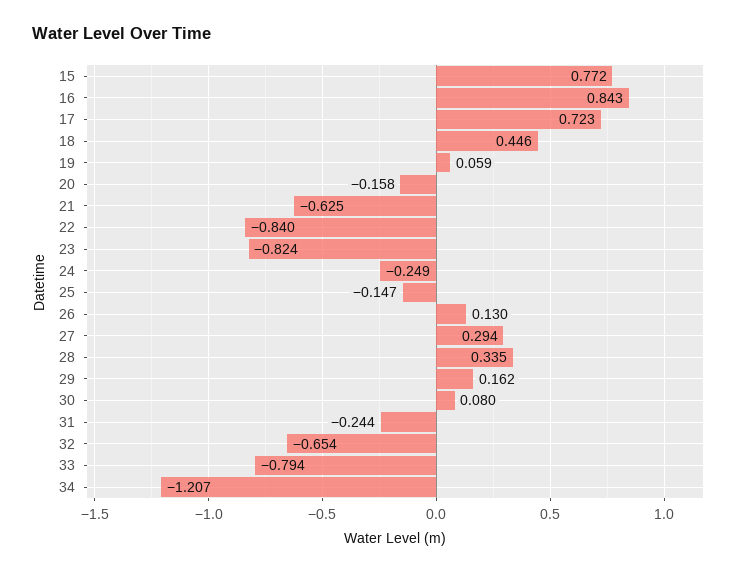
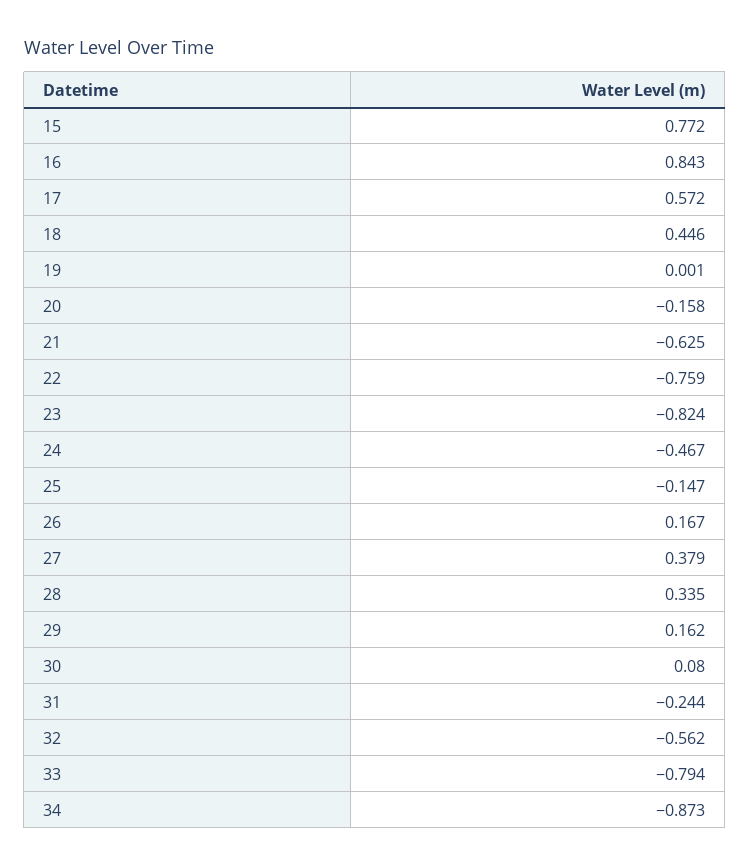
17: 0.723 -> 0.572
19: 0.059 -> 0.001
22: -0.84 -> -0.759
24: -0.249 -> -0.467
26: 0.13 -> 0.167
27: 0.294 -> 0.379
32: -0.654 -> -0.562
34: -1.207 -> -0.873

